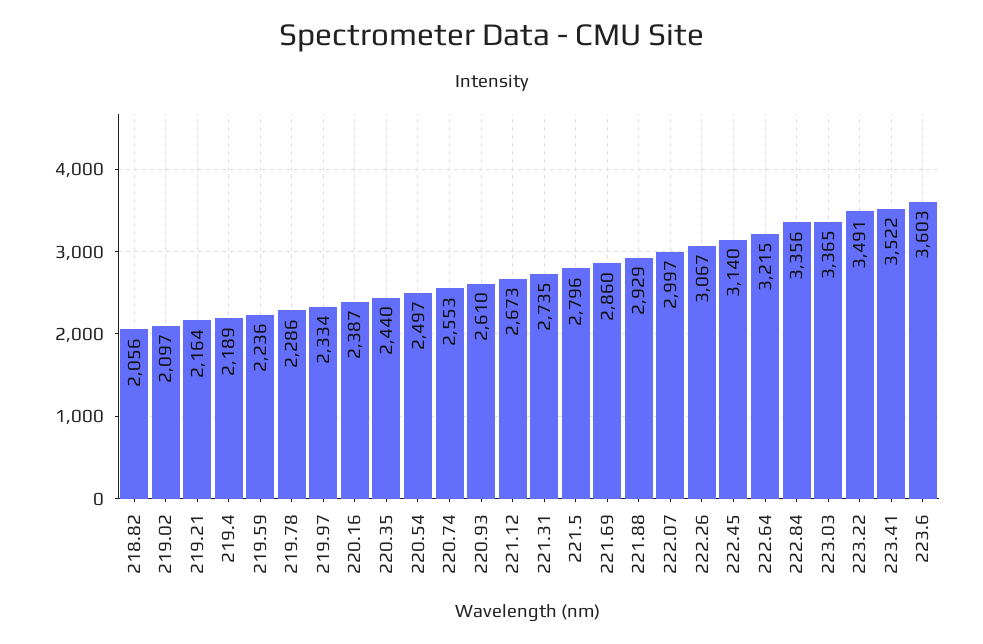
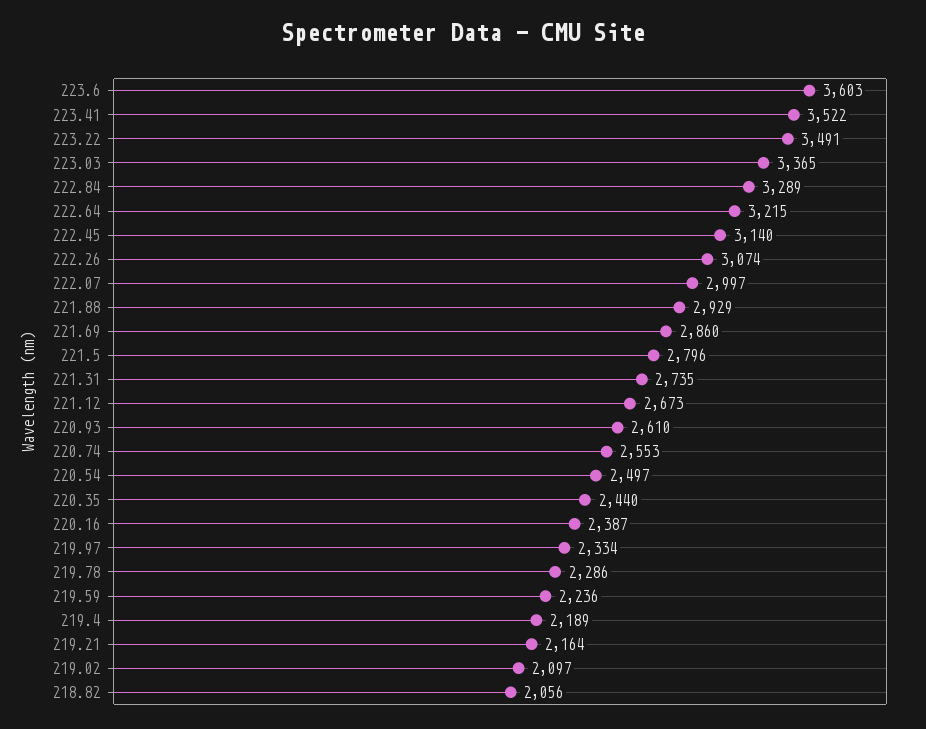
222.26: 3067 -> 3074
222.84: 3356 -> 3289

